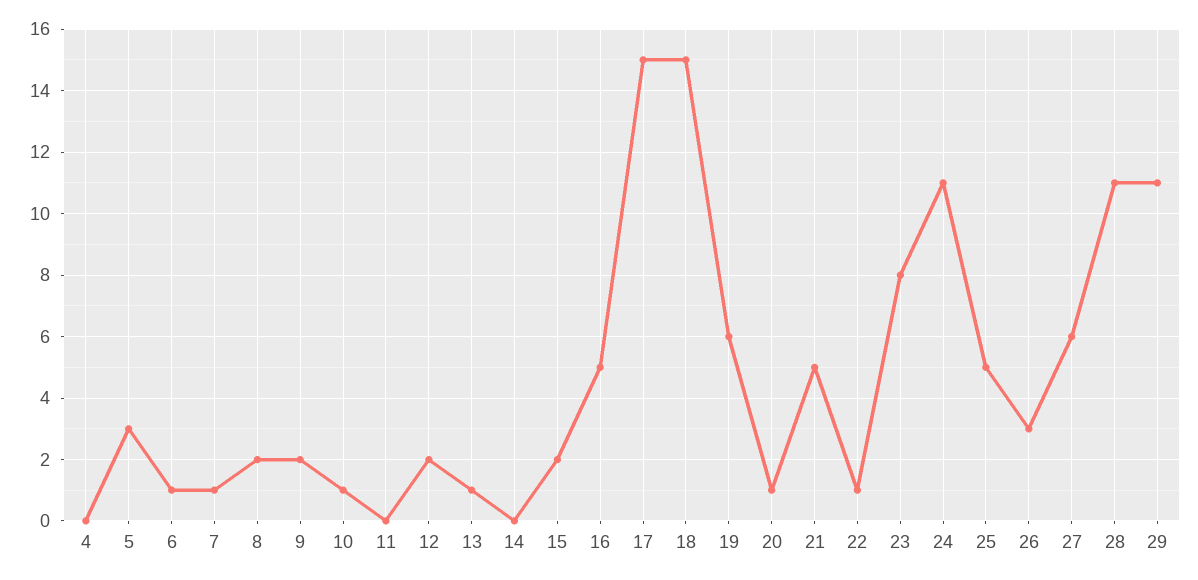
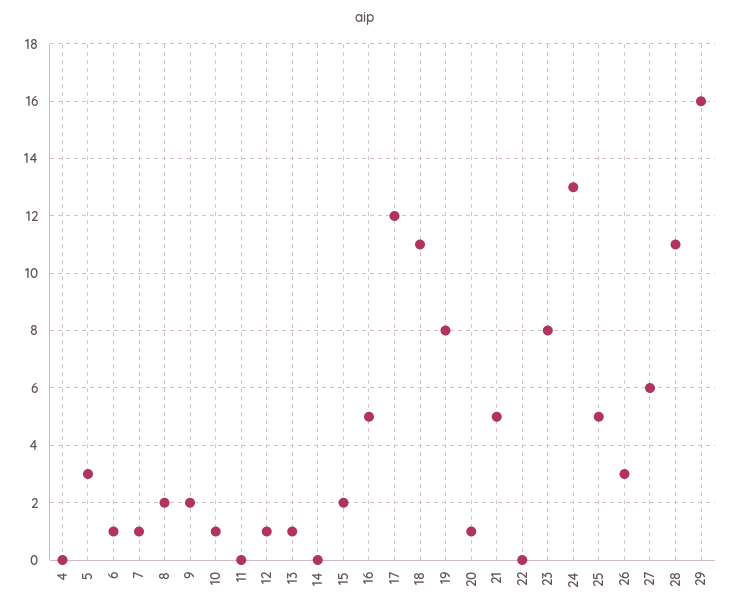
12: 2 -> 1
17: 15 -> 12
18: 15 -> 11
19: 6 -> 8
22: 1 -> 0
24: 11 -> 13
29: 11 -> 16

